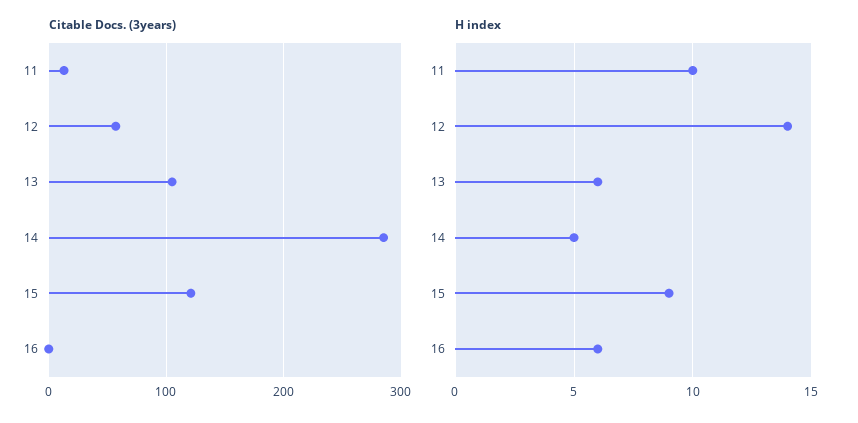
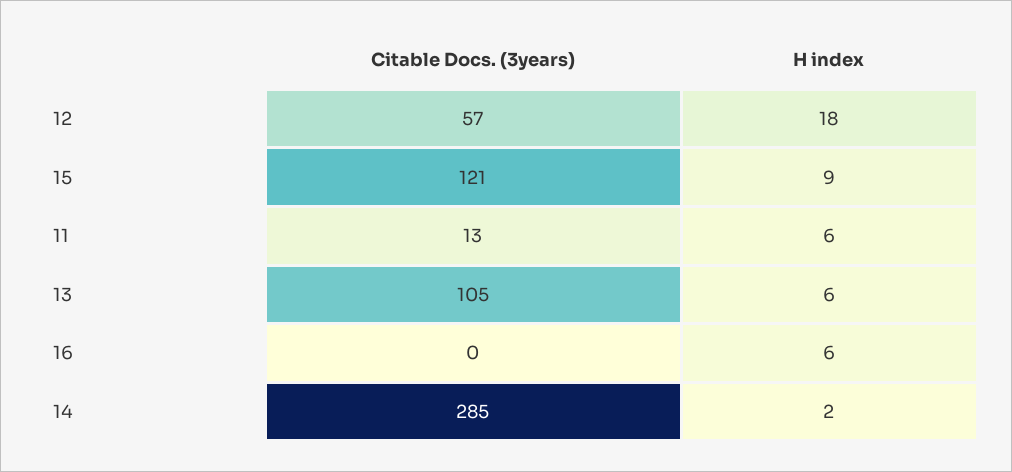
H index, 11: 10 -> 6
H index, 12: 14 -> 18
H index, 14: 5 -> 2

